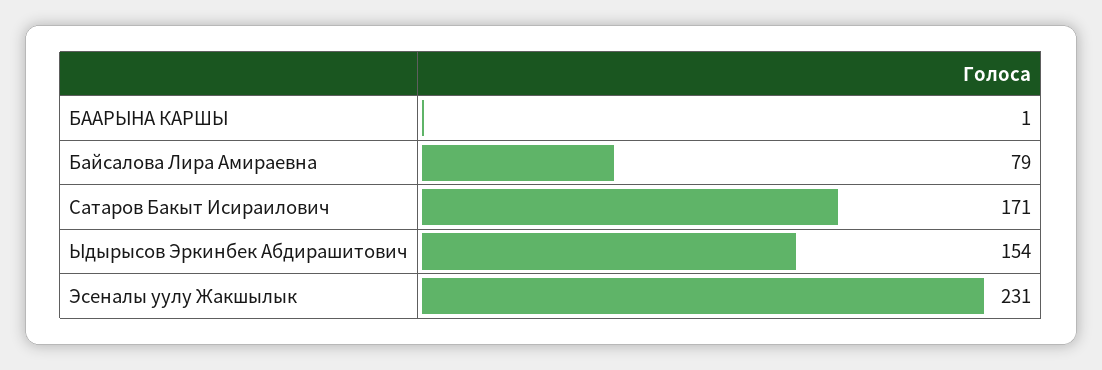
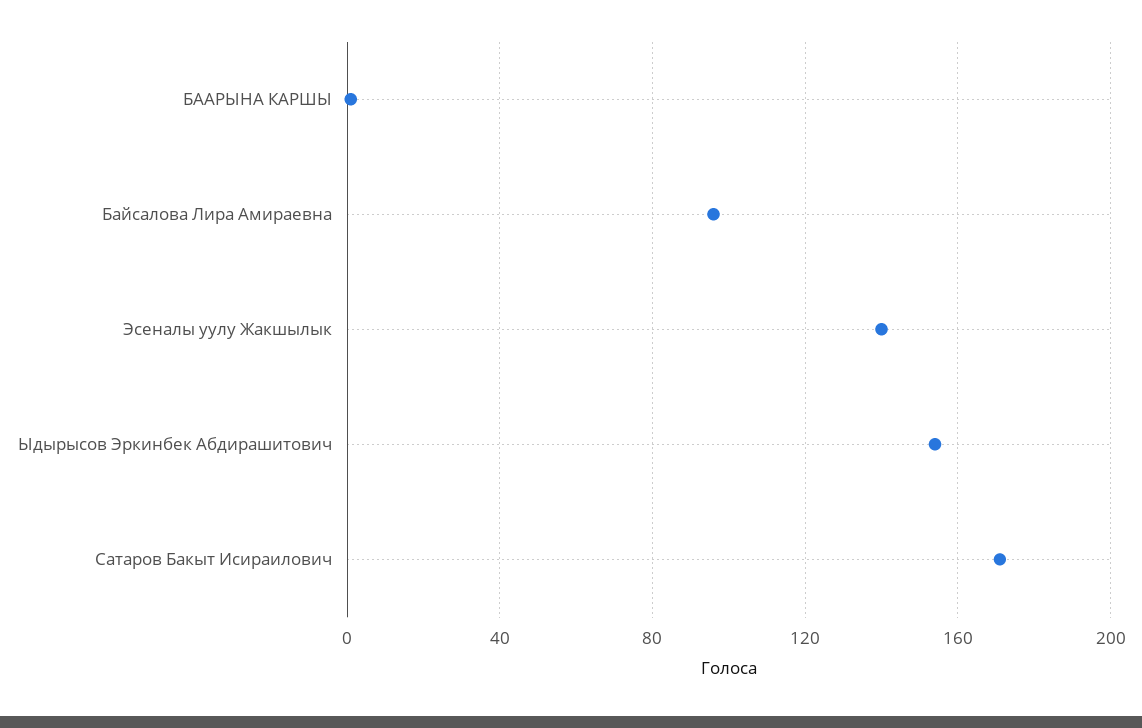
Байсалова Лира Амираевна: 79 -> 95
Эсеналы уулу Жакшылык: 231 -> 140

